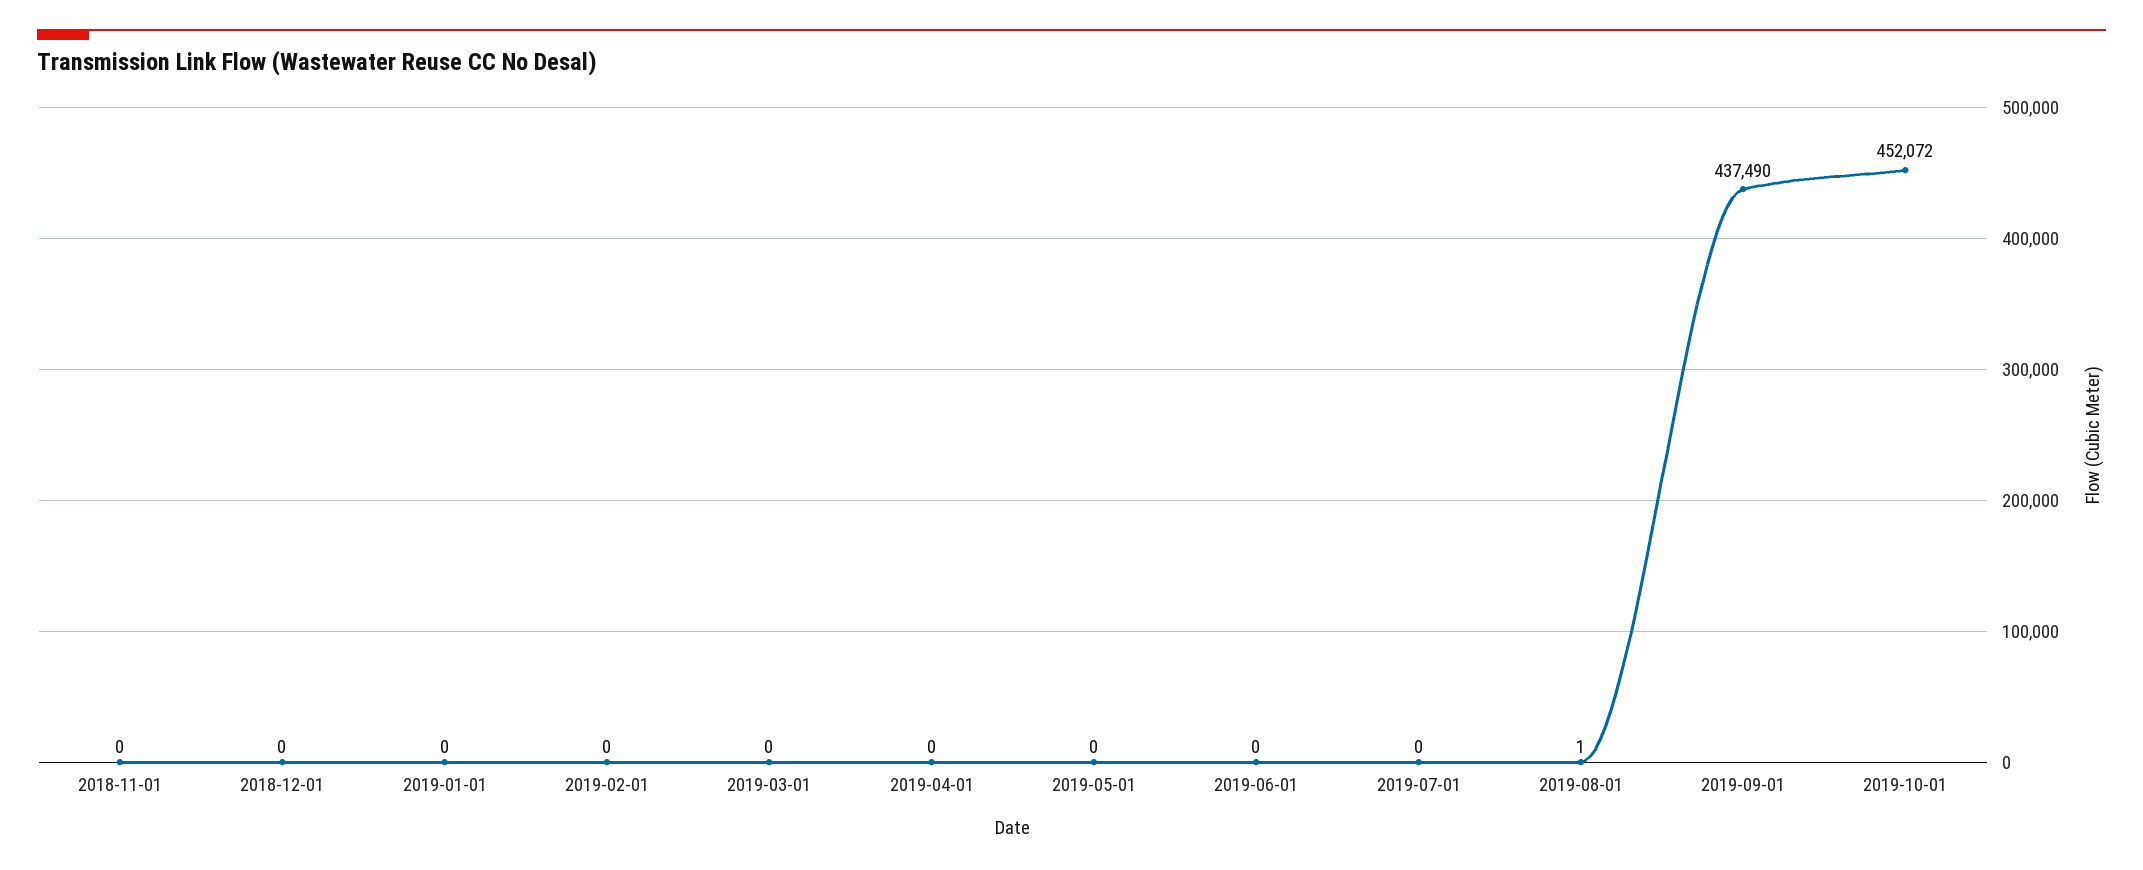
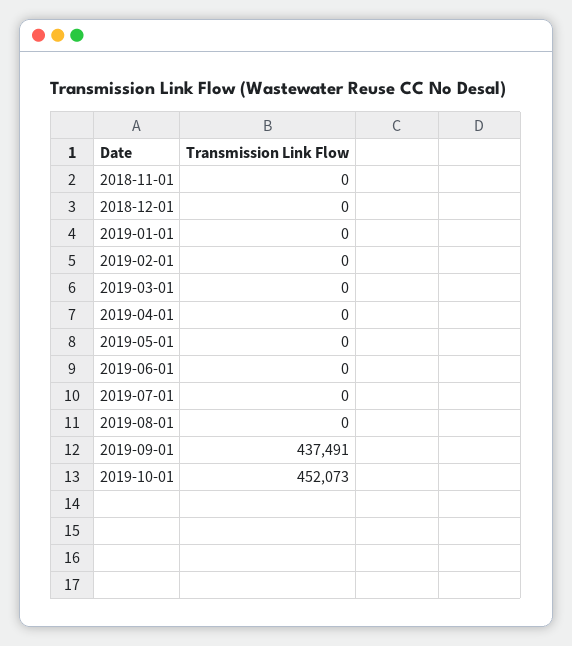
2019-08-01: 1 -> 0
2019-09-01: 437490 -> 437491
2019-10-01: 452072 -> 452073

